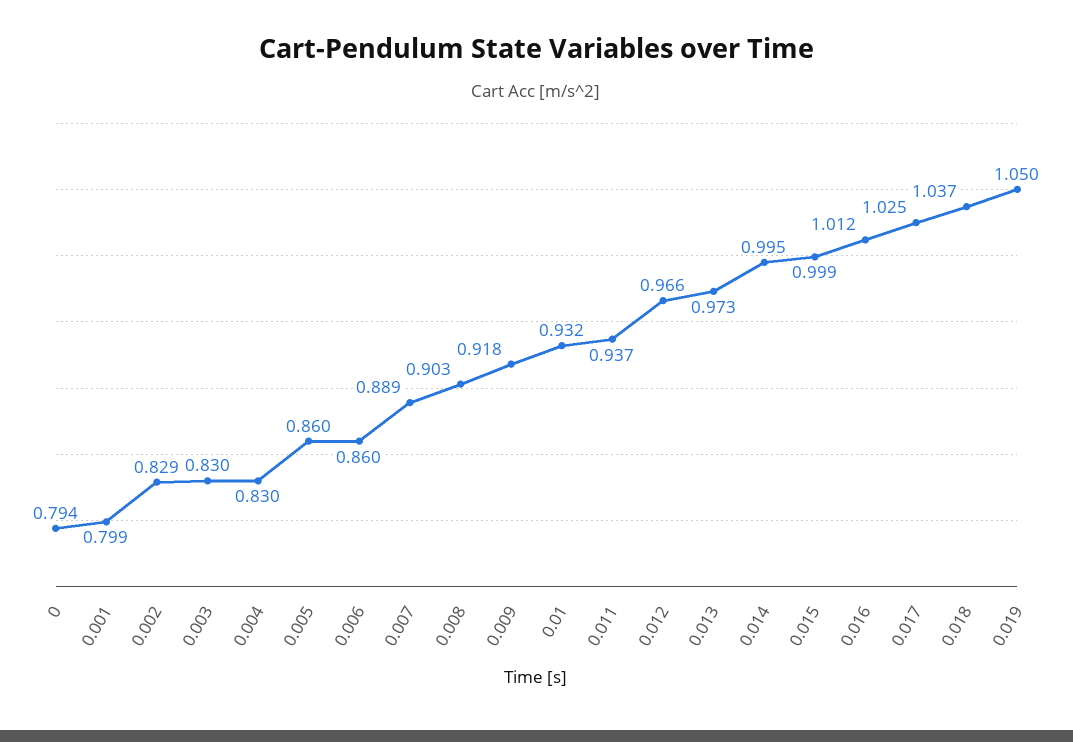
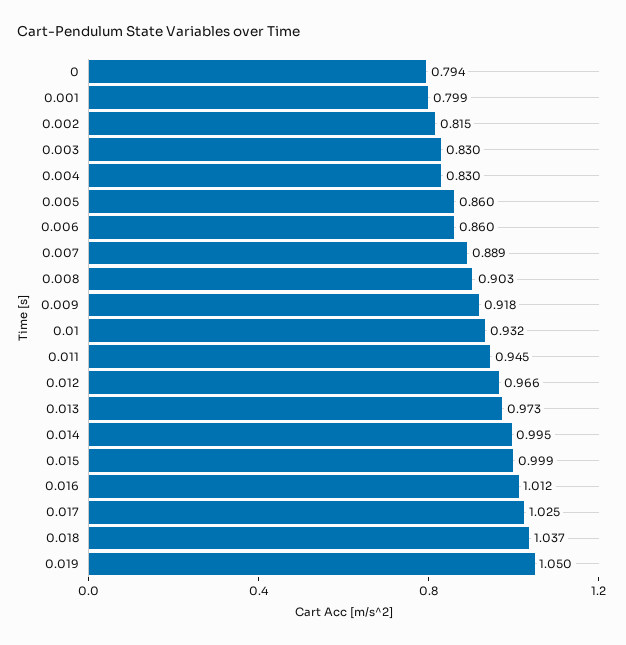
0.002: 0.829 -> 0.815
0.011: 0.937 -> 0.945

